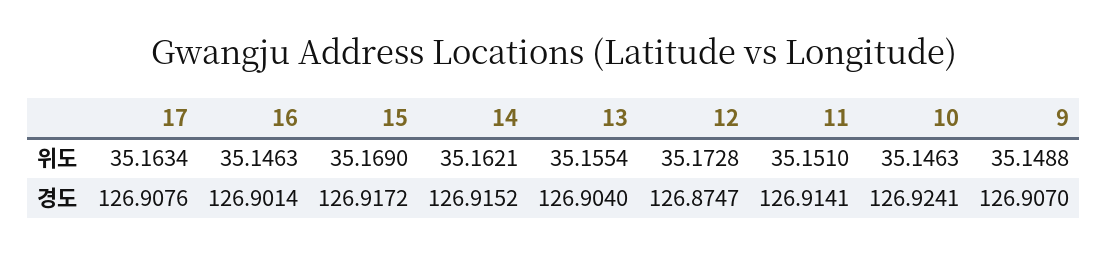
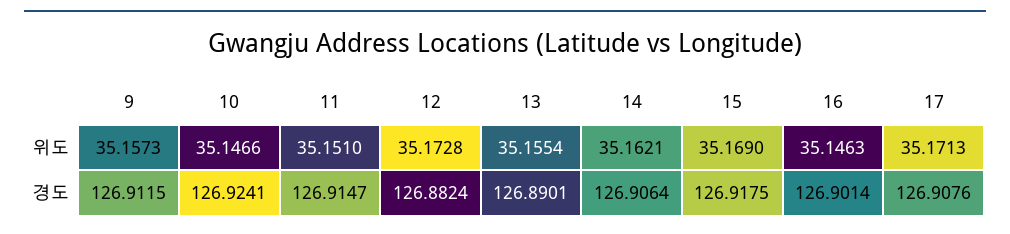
17, 위도: 35.1634 -> 35.1713
10, 위도: 35.1463 -> 35.1466
9, 위도: 35.1488 -> 35.1573
15, 경도: 126.9172 -> 126.9175
14, 경도: 126.9152 -> 126.9064
13, 경도: 126.904 -> 126.8901
12, 경도: 126.8747 -> 126.8824
11, 경도: 126.9141 -> 126.9147
9, 경도: 126.907 -> 126.9115

